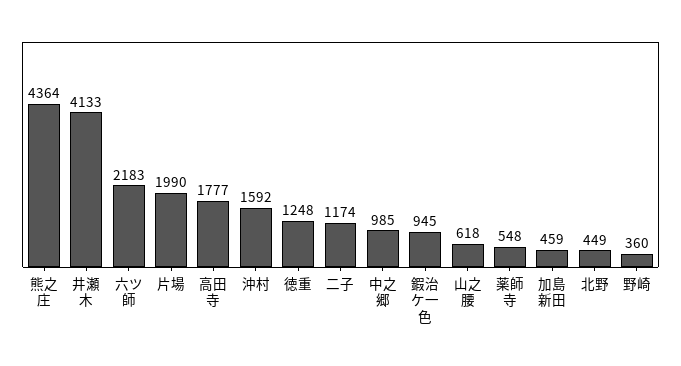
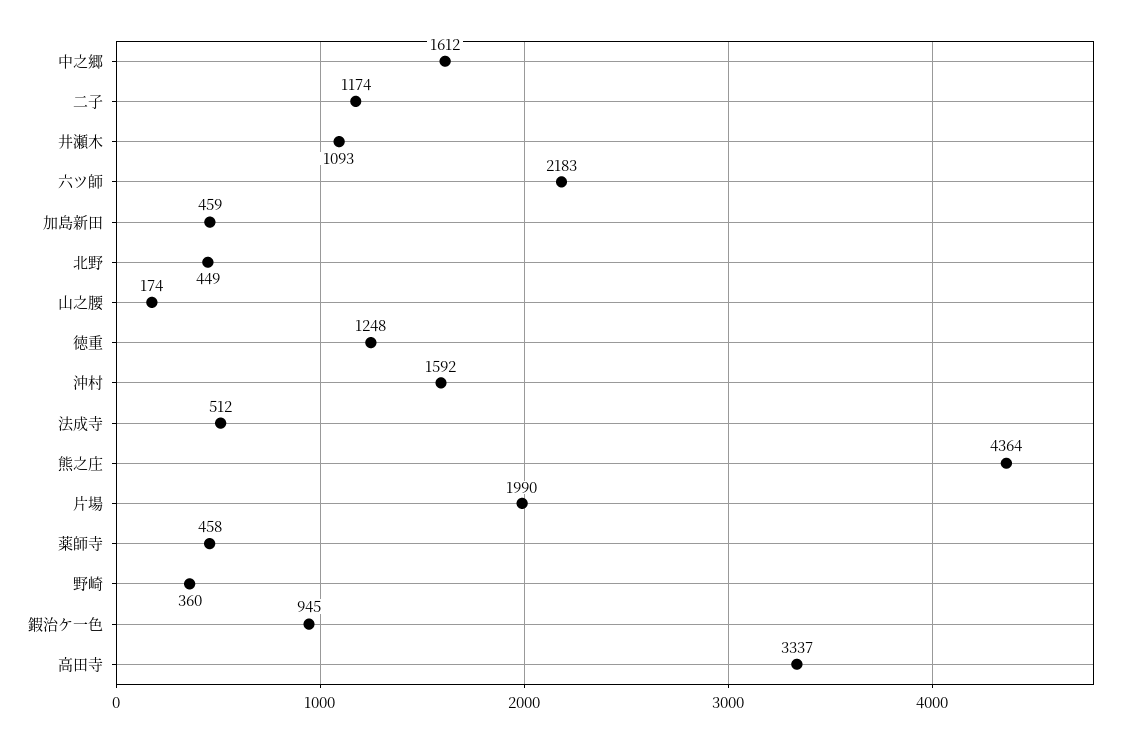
井瀬木: 4133 -> 1093
高田寺: 1777 -> 3337
中之郷: 985 -> 1612
山之腰: 618 -> 174
薬師寺: 548 -> 458
法成寺: none -> 512

